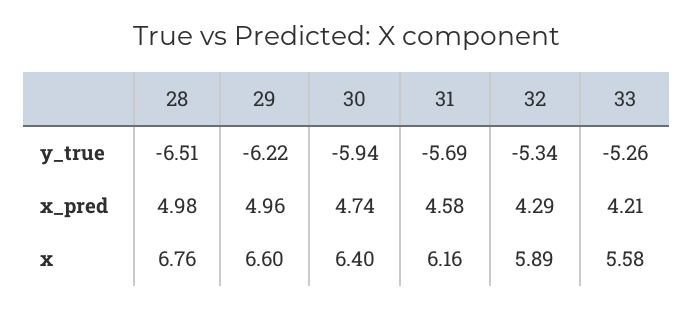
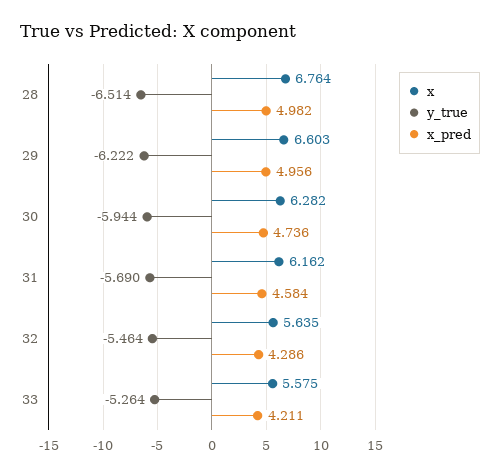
y_true, 32: -5.34 -> -5.464
x, 30: 6.4 -> 6.282
x, 32: 5.89 -> 5.635

